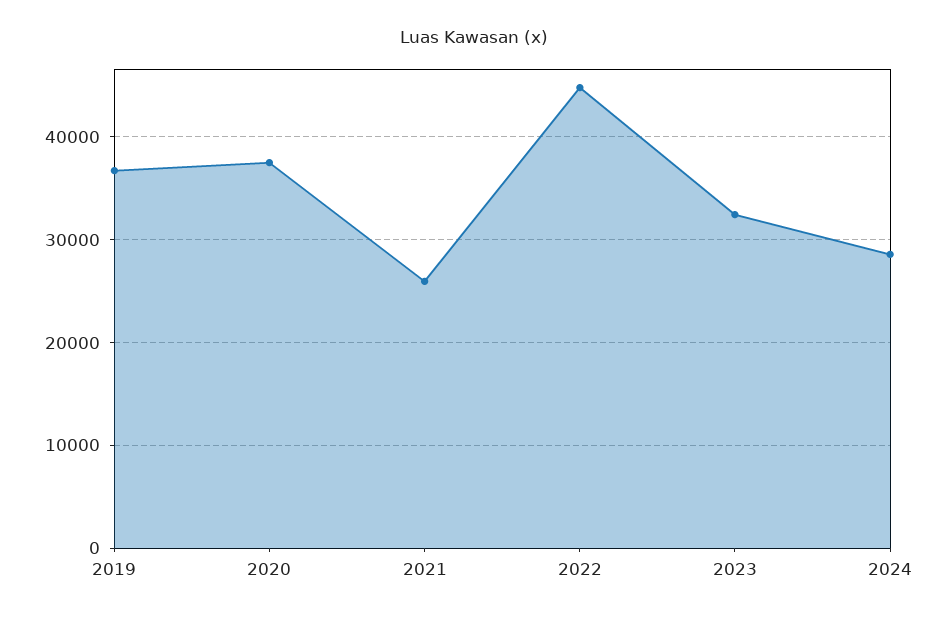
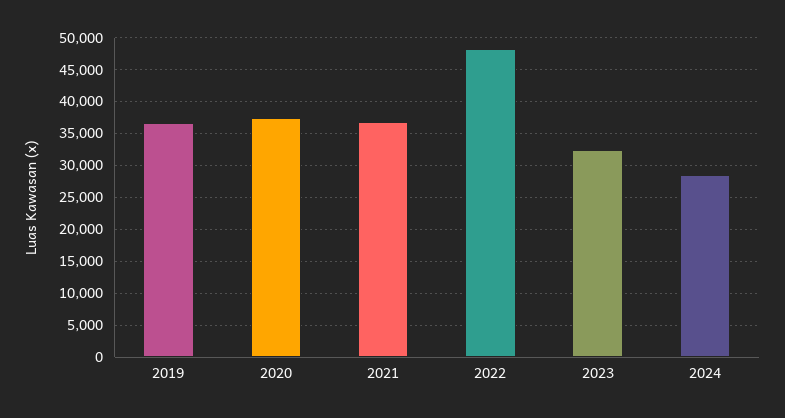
2021: 26000 -> 37000
2022: 45000 -> 48000

